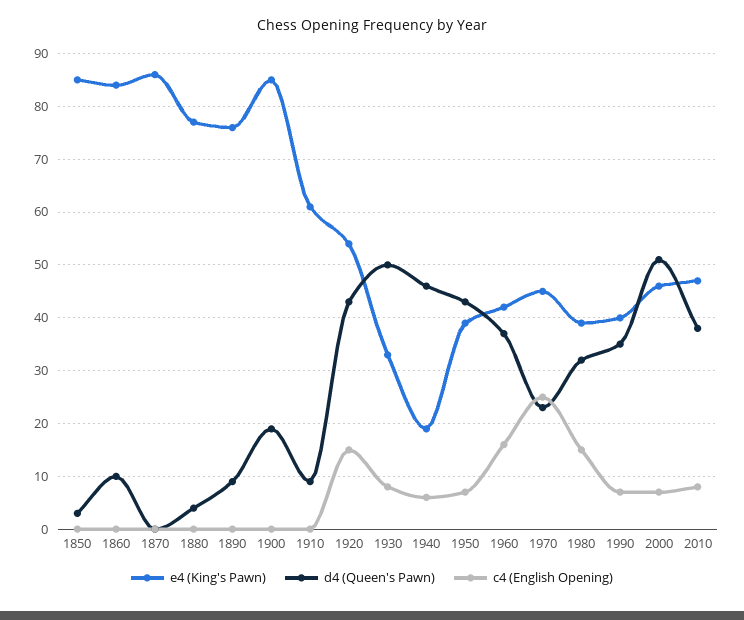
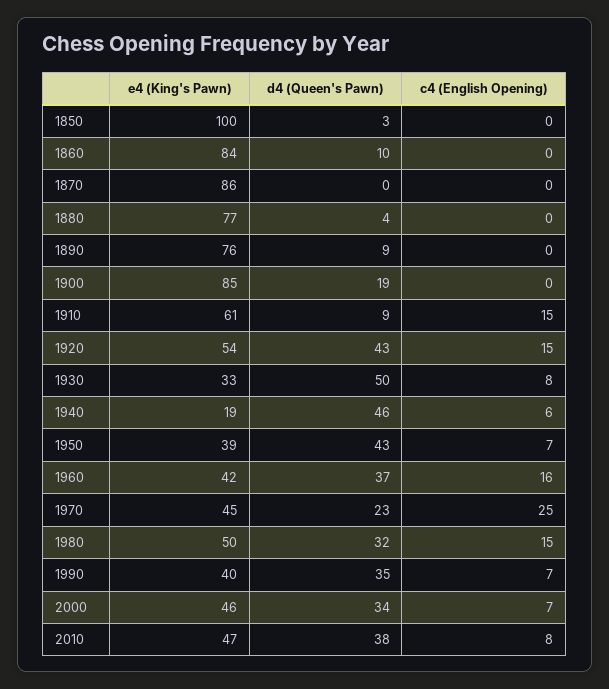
e4 (King's Pawn), 1850: 85 -> 100
c4 (English Opening), 1910: 0 -> 15
e4 (King's Pawn), 1980: 40 -> 50
d4 (Queen's Pawn), 2000: 50 -> 34

